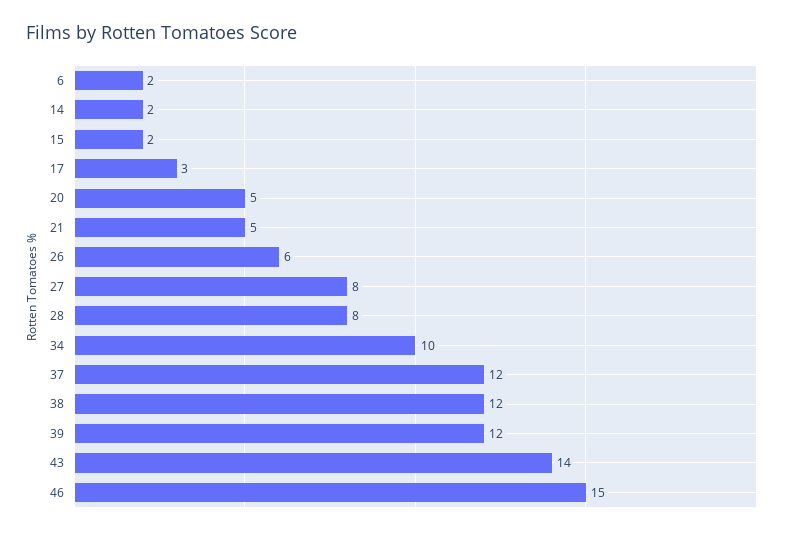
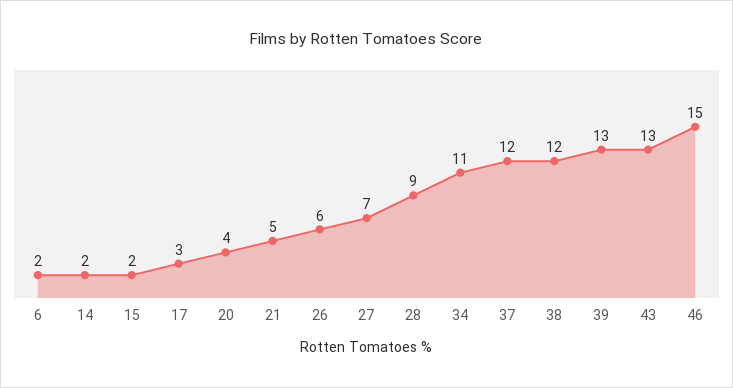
20: 5 -> 4
27: 8 -> 7
28: 8 -> 9
34: 10 -> 11
39: 12 -> 13
43: 14 -> 13

